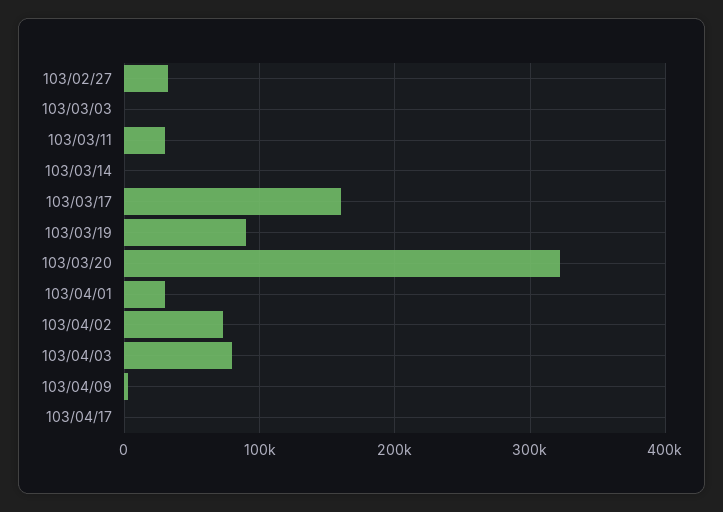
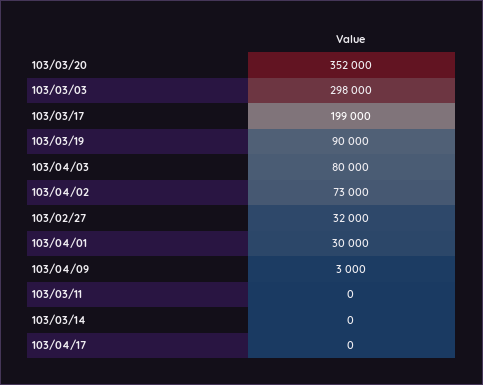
103/03/03: 0 -> 298000
103/03/11: 30000 -> 0
103/03/17: 160000 -> 199000
103/03/20: 320000 -> 352000

